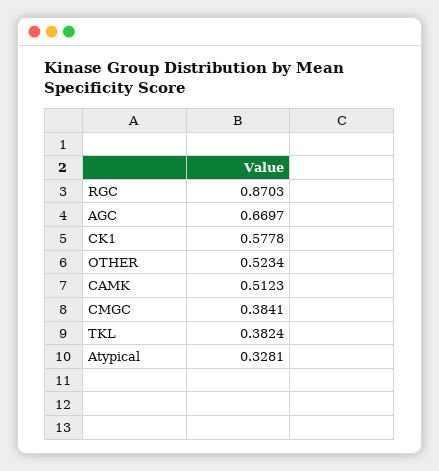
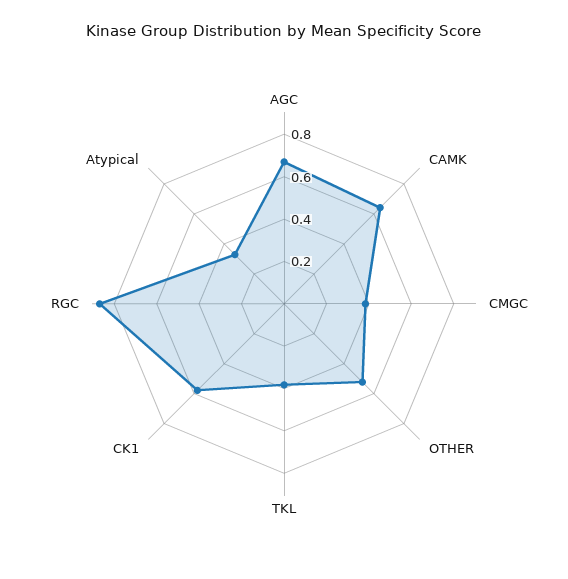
CAMK: 0.5123 -> 0.65

